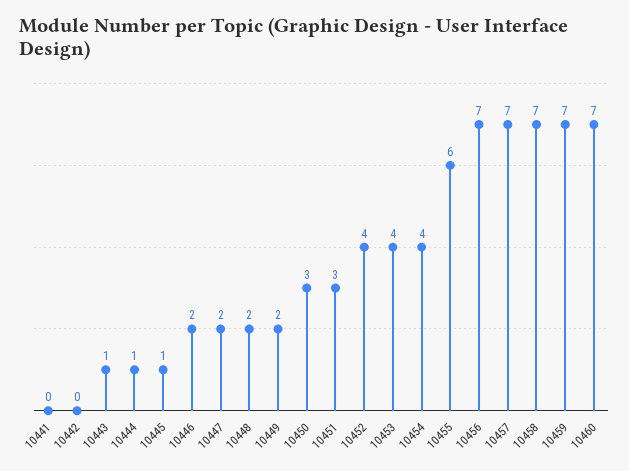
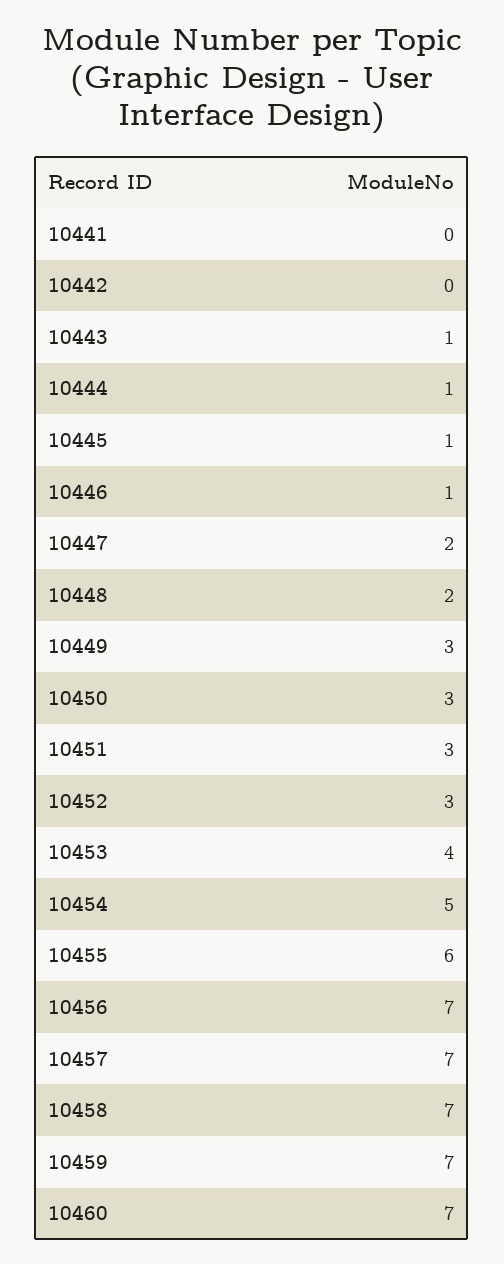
10446: 2 -> 1
10449: 2 -> 3
10452: 4 -> 3
10454: 4 -> 5

